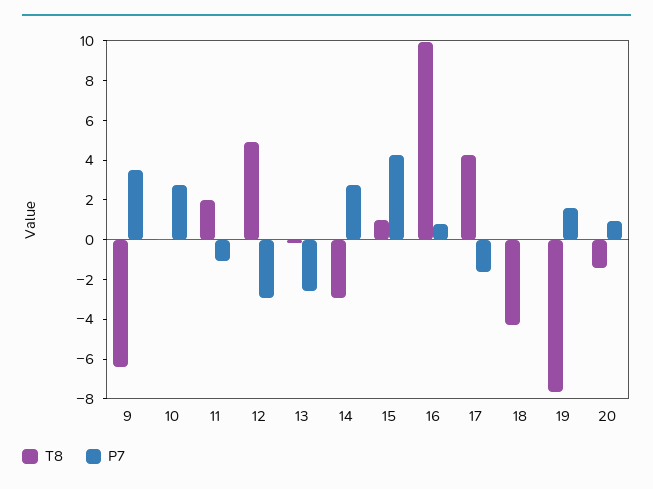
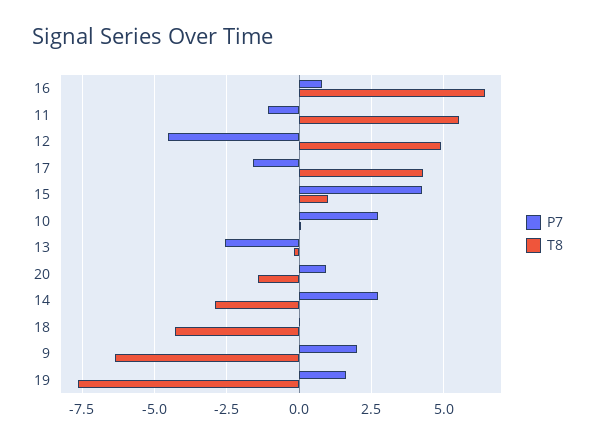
P7, 9: 3.5 -> 2
T8, 11: 2 -> 5.5
P7, 12: -3 -> -4.5
T8, 16: 10 -> 6.5

